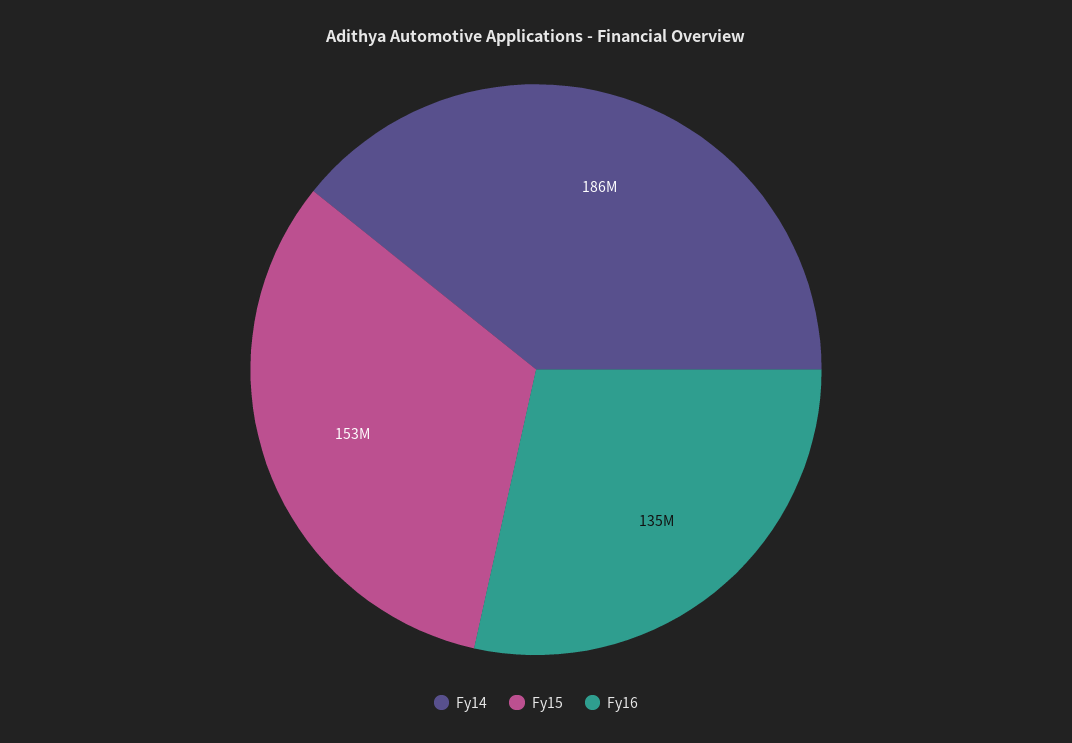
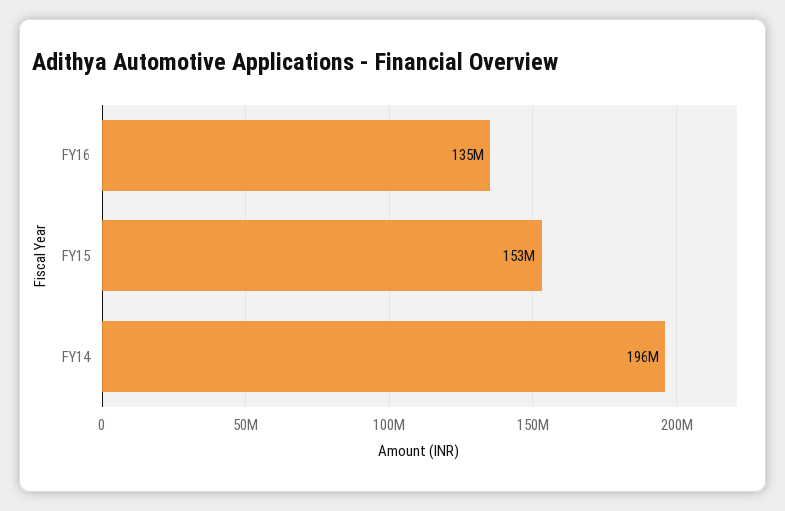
Fy14: 186000000 -> 196000000

